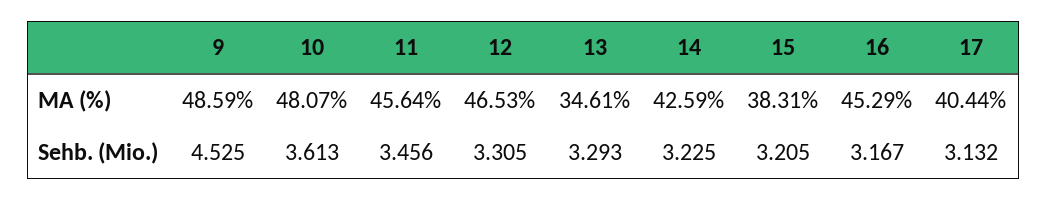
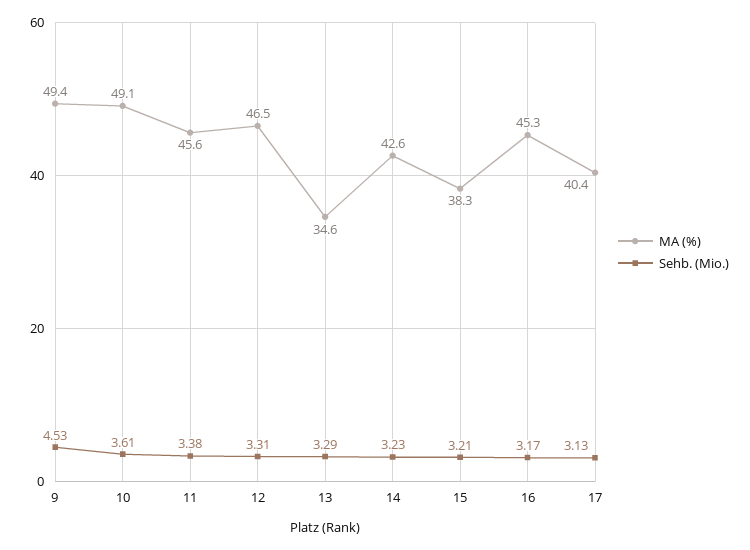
MA (%), 9: 48.59 -> 49.4
MA (%), 10: 48.07 -> 49.1
Sehb. (Mio.), 11: 3.456 -> 3.38

